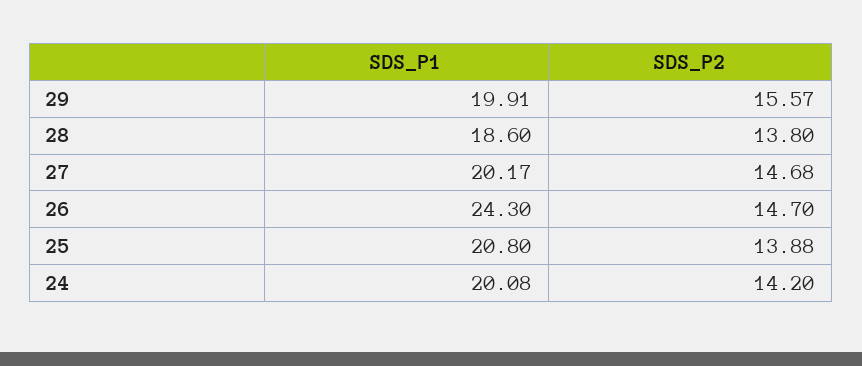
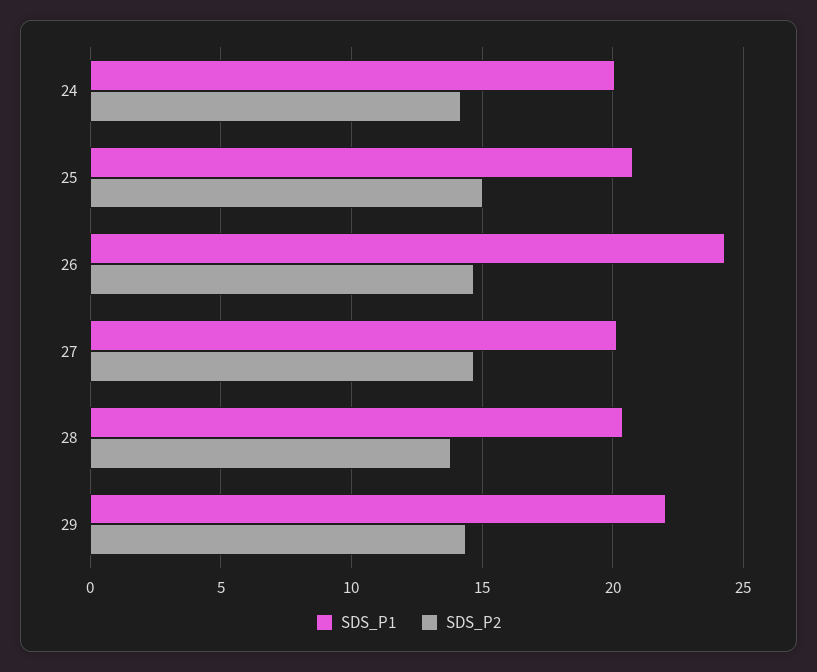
SDS_P1, 29: 19.91 -> 22
SDS_P2, 29: 15.57 -> 14.5
SDS_P1, 28: 18.6 -> 20.5
SDS_P2, 25: 13.88 -> 15

